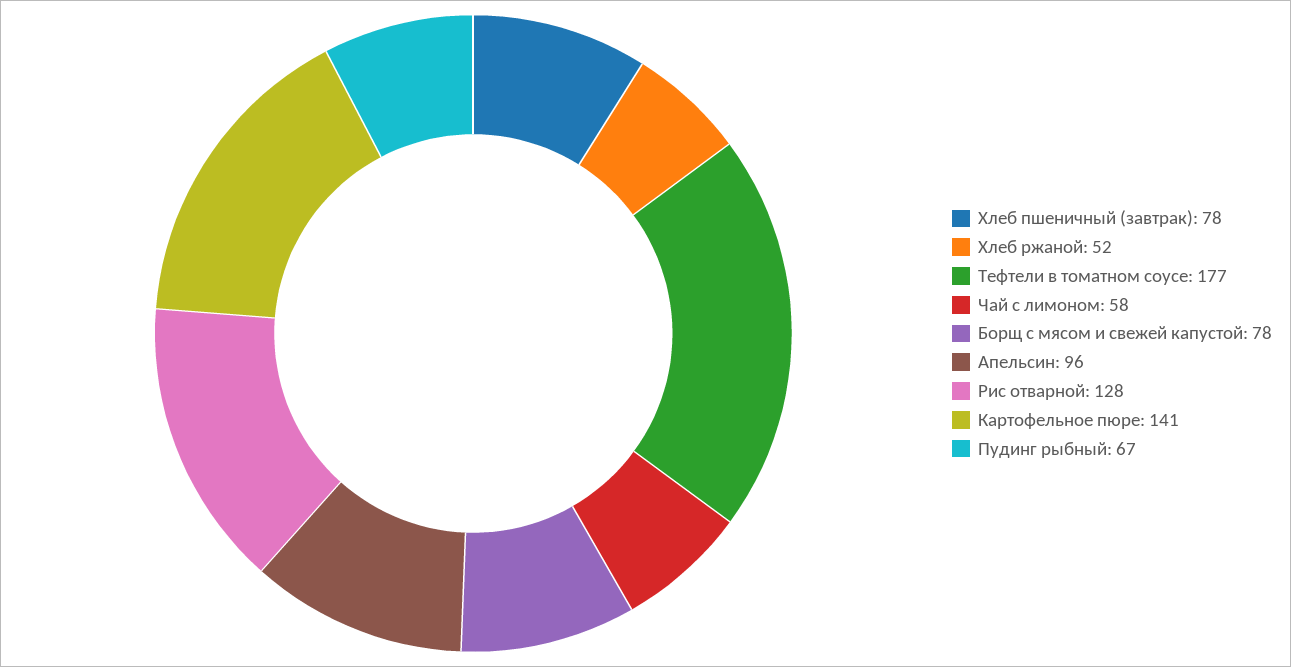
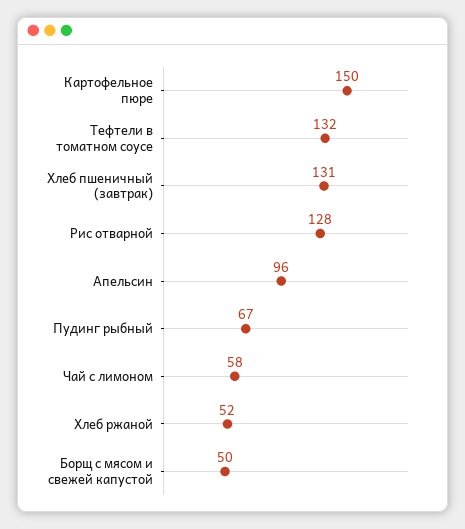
Хлеб пшеничный (завтрак): 78 -> 131
Тефтели в томатном соусе: 177 -> 132
Борщ с мясом и свежей капустой: 78 -> 50
Картофельное пюре: 141 -> 150

